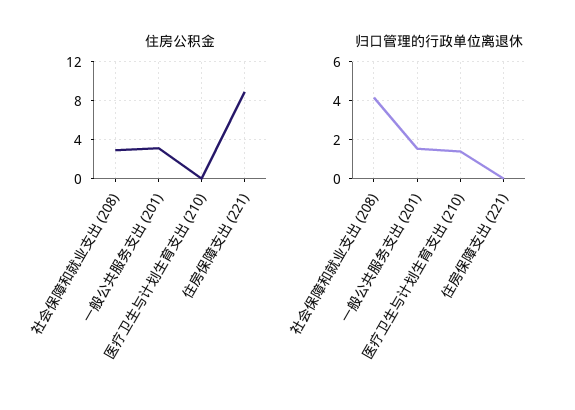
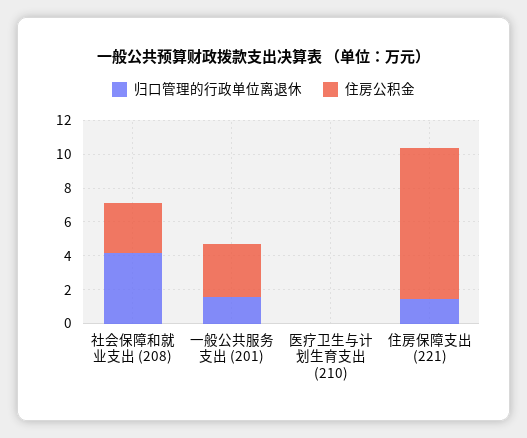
归口管理的行政单位离退休, 医疗卫生与计划生育支出 (210): 1.5 -> 0
归口管理的行政单位离退休, 住房保障支出 (221): 0 -> 1.5

